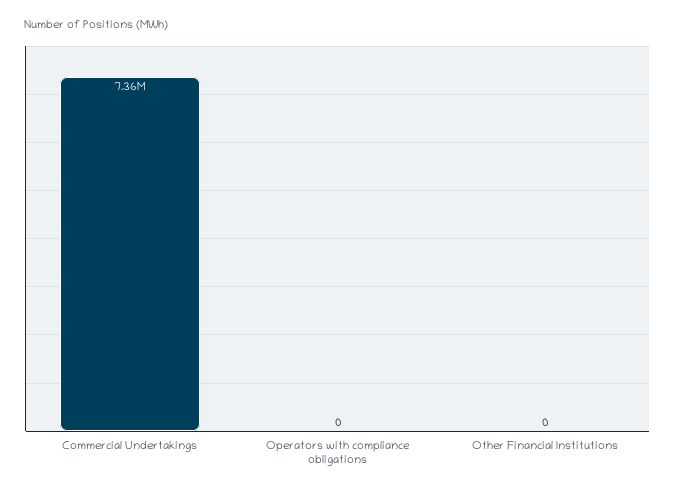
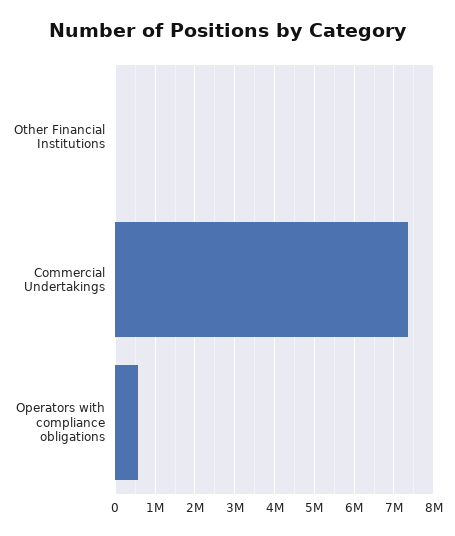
Operators with compliance obligations: 0 -> 600000

